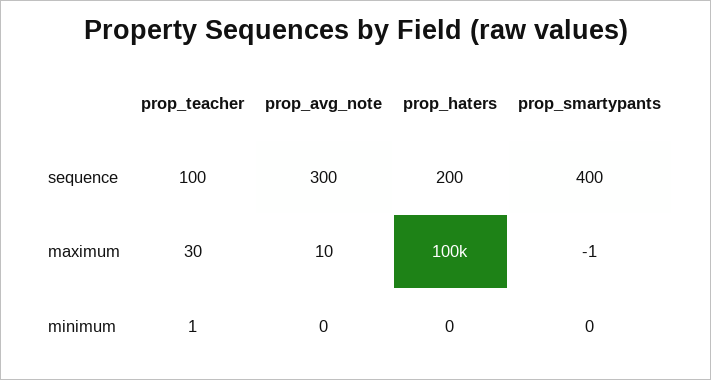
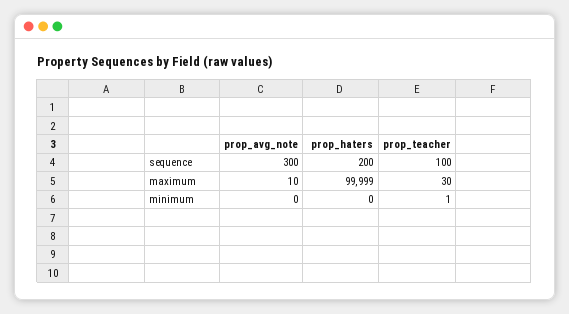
prop_smartypants, sequence: 400 -> none
prop_smartypants, maximum: -1 -> none
prop_smartypants, minimum: 0 -> none

